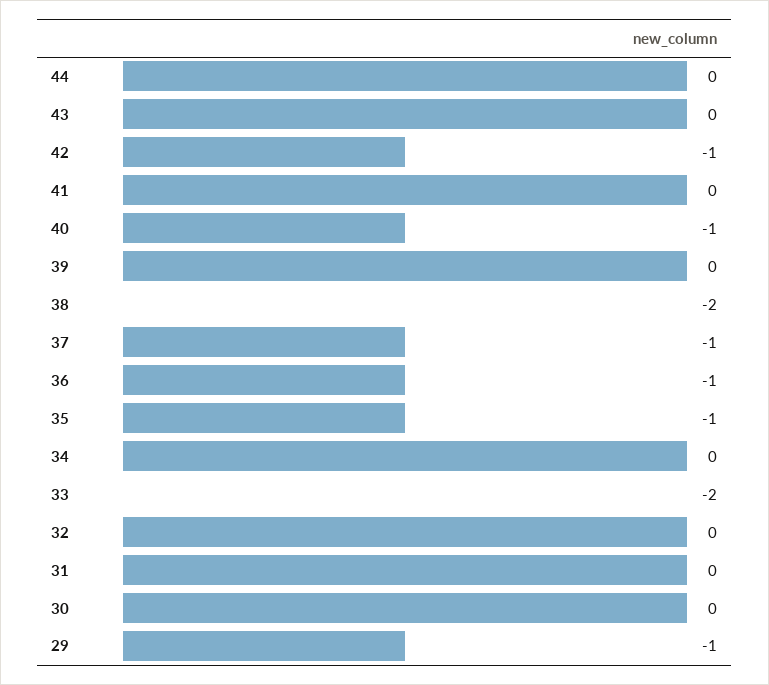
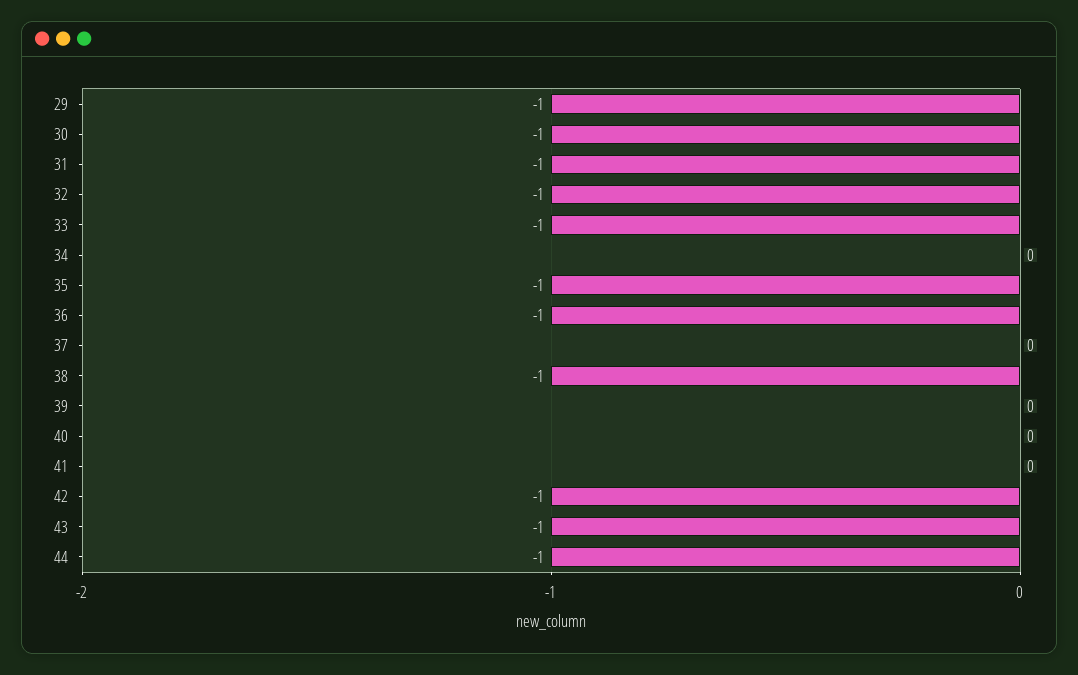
44: 0 -> -1
43: 0 -> -1
40: -1 -> 0
38: -2 -> -1
37: -1 -> 0
33: -2 -> -1
32: 0 -> -1
31: 0 -> -1
30: 0 -> -1

